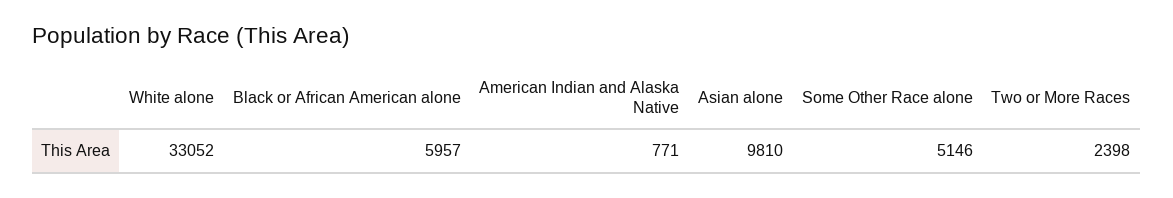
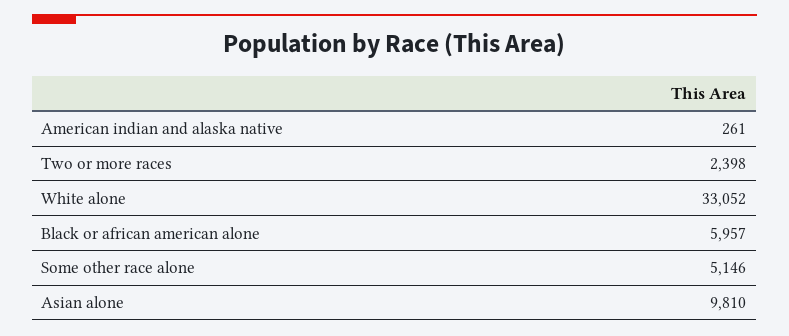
American Indian and Alaska Native: 771 -> 261

